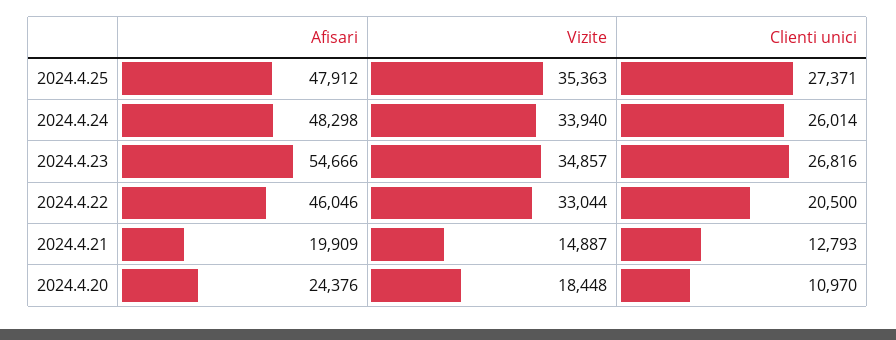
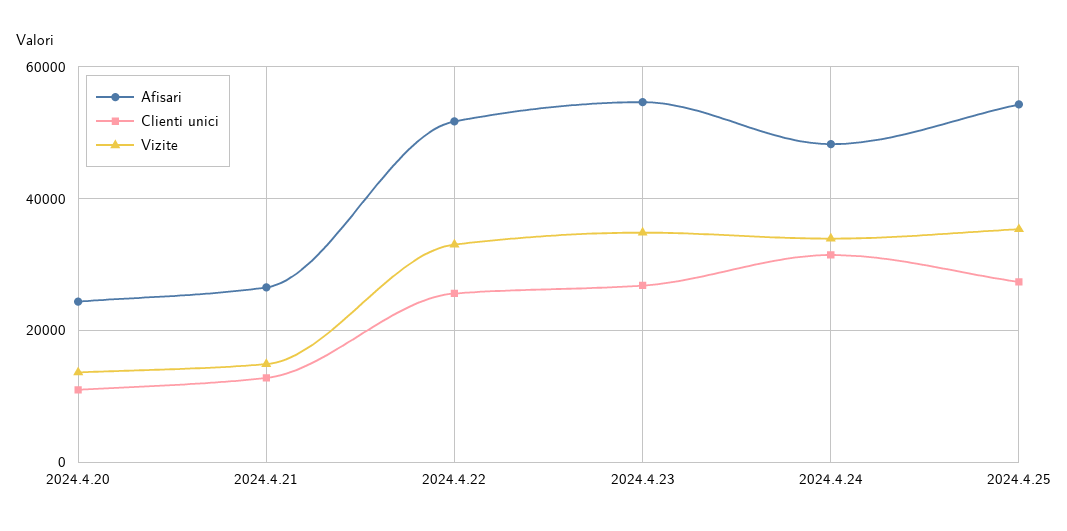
Afisari, 2024.4.25: 47912 -> 54000
Clienti unici, 2024.4.24: 26014 -> 32000
Afisari, 2024.4.22: 46046 -> 52000
Clienti unici, 2024.4.22: 20500 -> 26000
Afisari, 2024.4.21: 19909 -> 26000
Vizite, 2024.4.20: 18448 -> 14000

